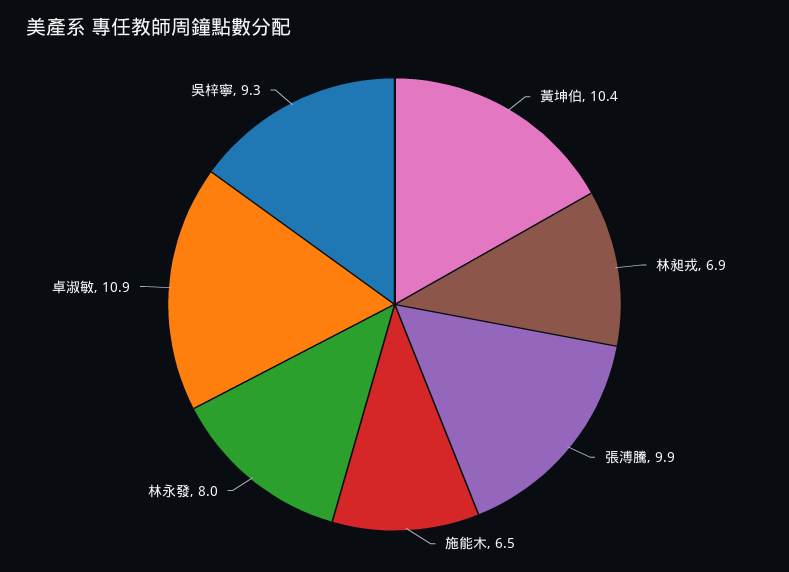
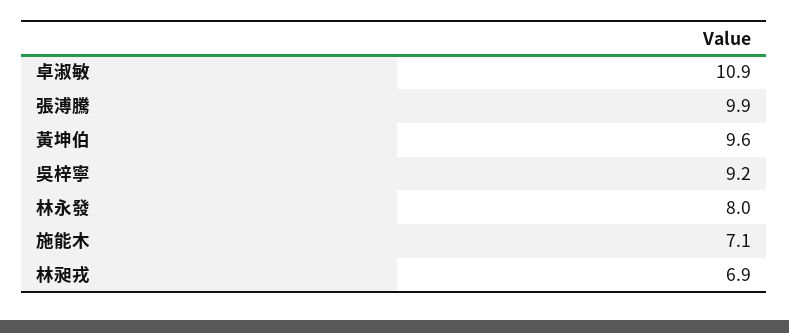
黃坤伯: 10.4 -> 9.6
施能木: 6.5 -> 7.1
吳梓寧: 9.3 -> 9.2

